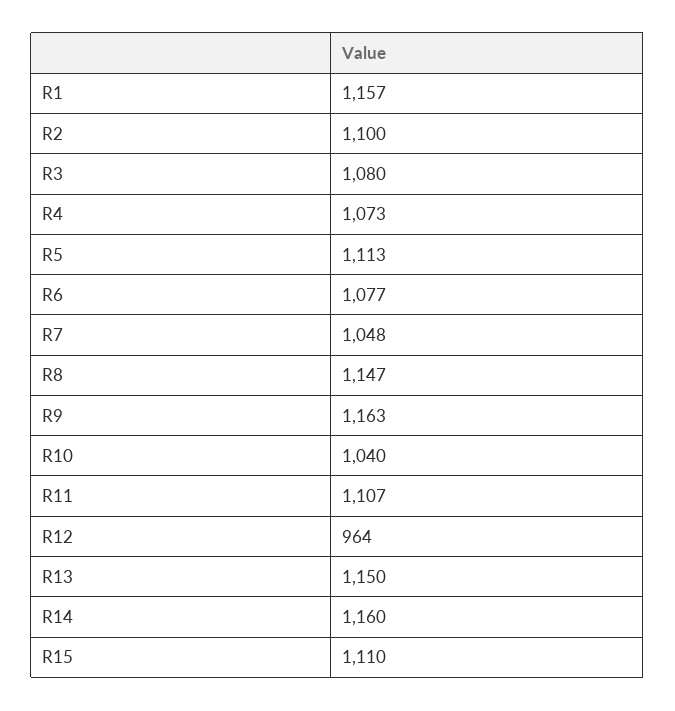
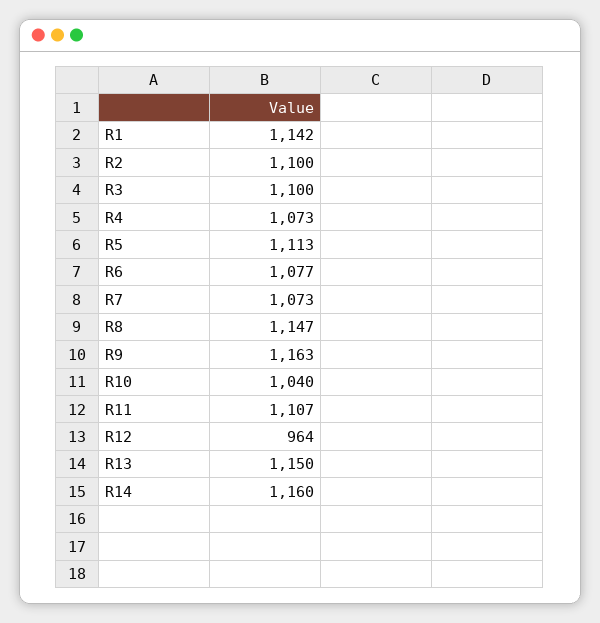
R1: 1157 -> 1142
R3: 1080 -> 1100
R7: 1048 -> 1073
R15: 1110 -> none

